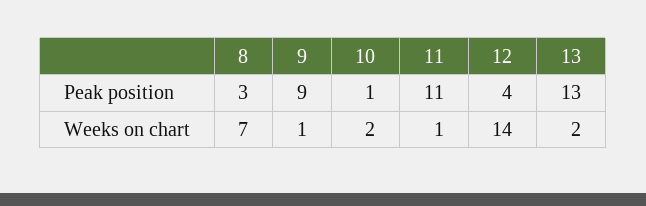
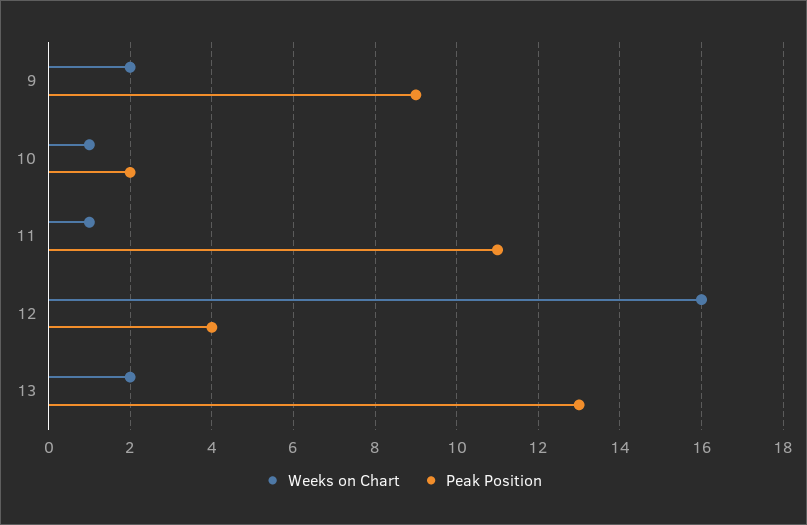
Peak position, 8: 3 -> none
Peak position, 10: 1 -> 2
Weeks on chart, 8: 7 -> none
Weeks on chart, 9: 1 -> 2
Weeks on chart, 10: 2 -> 1
Weeks on chart, 12: 14 -> 16

